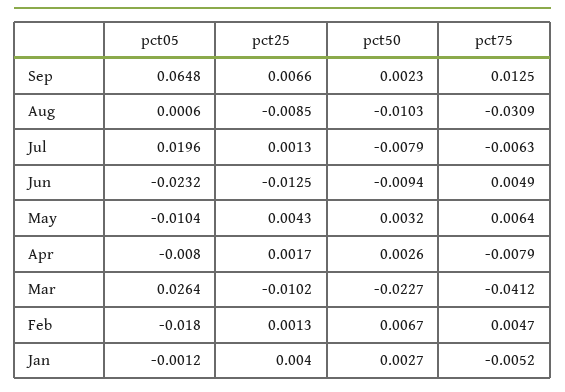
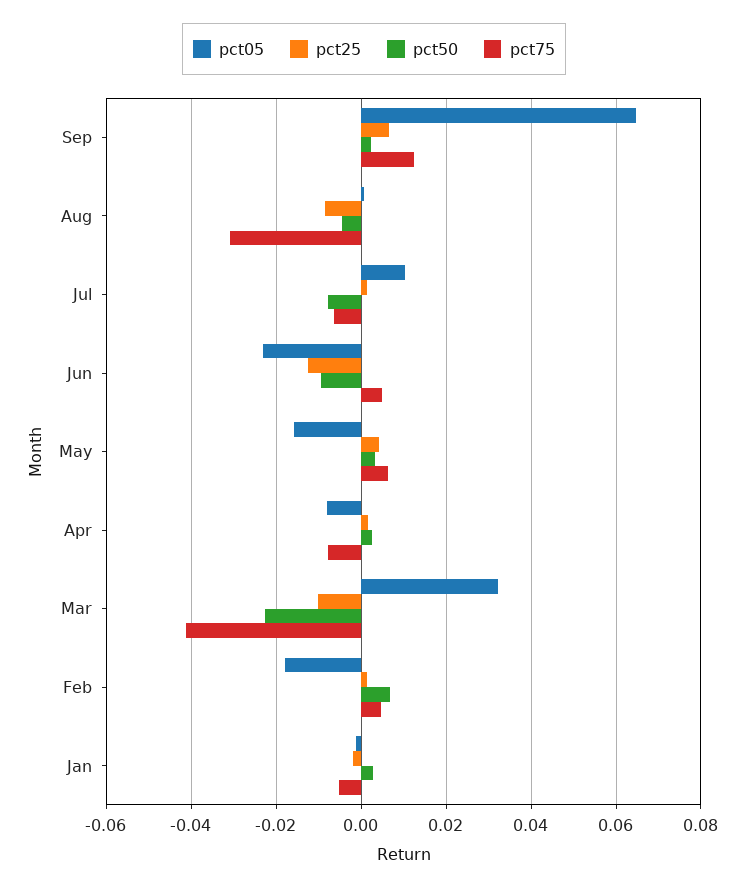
pct50, Aug: -0.0103 -> -0.004
pct05, Jul: 0.0196 -> 0.01
pct05, May: -0.0104 -> -0.016
pct05, Mar: 0.0264 -> 0.032
pct25, Jan: 0.004 -> -0.002

